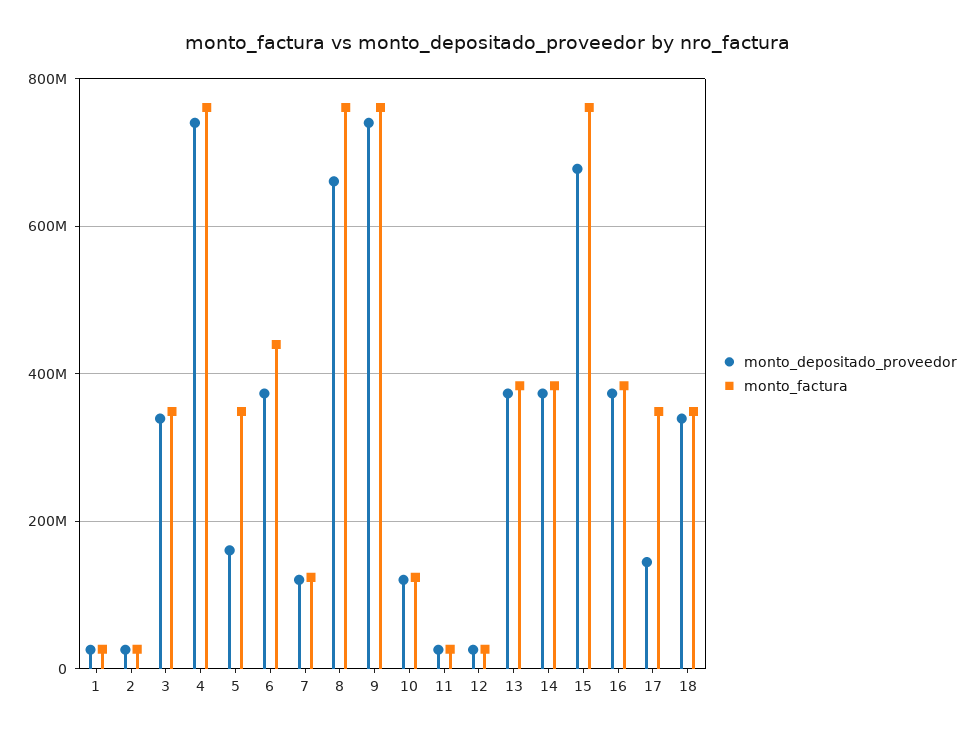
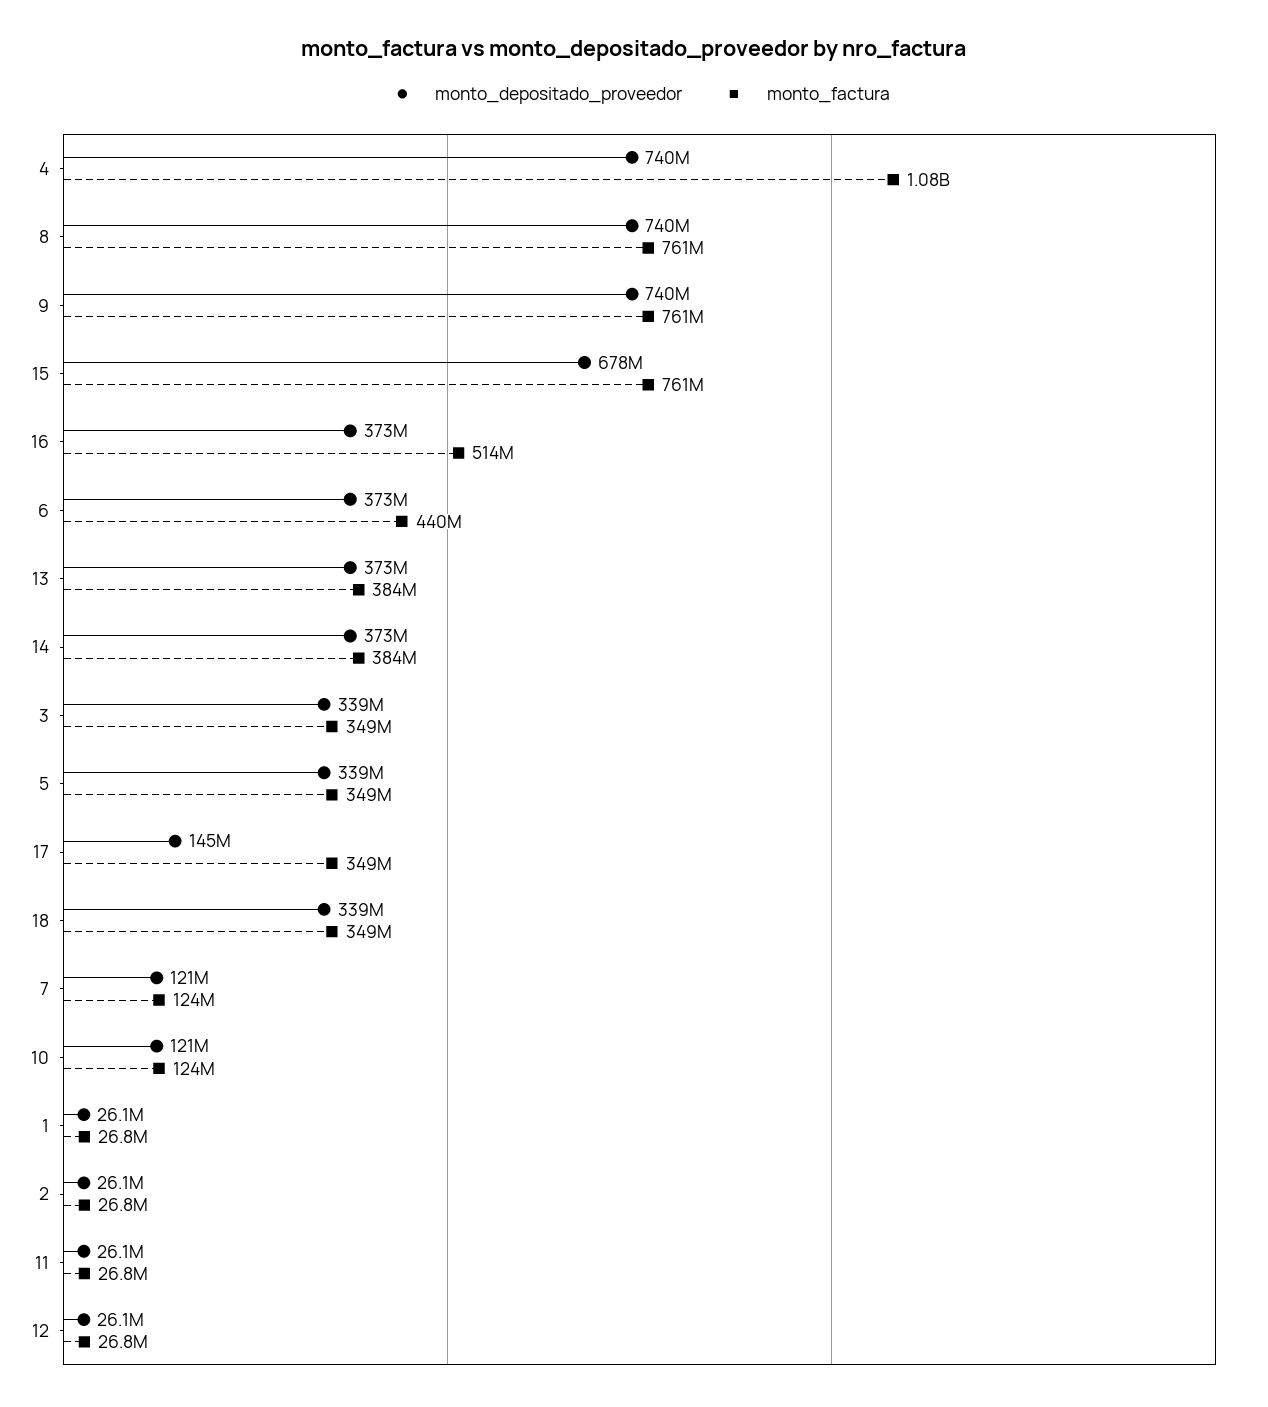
monto_factura, 4: 760000000 -> 1080000000
monto_depositado_proveedor, 5: 160000000 -> 339000000
monto_depositado_proveedor, 8: 660000000 -> 740000000
monto_factura, 16: 380000000 -> 514000000

